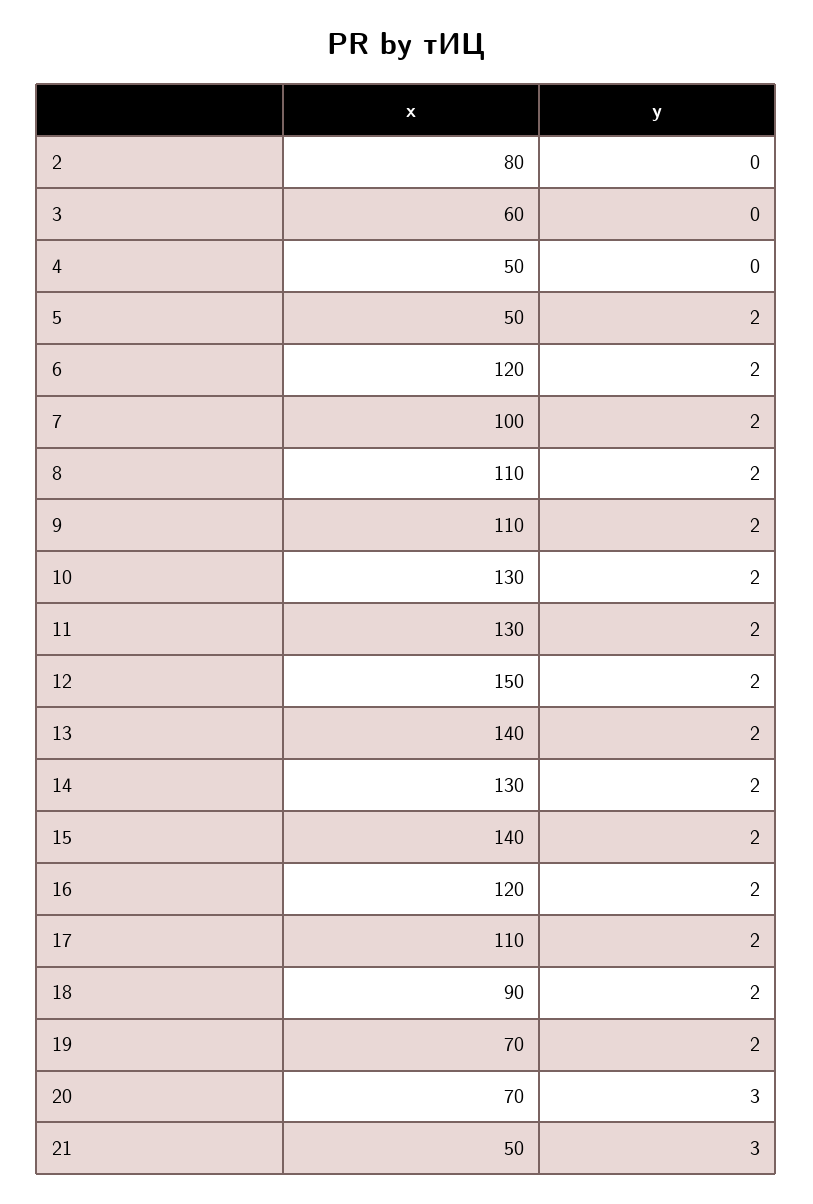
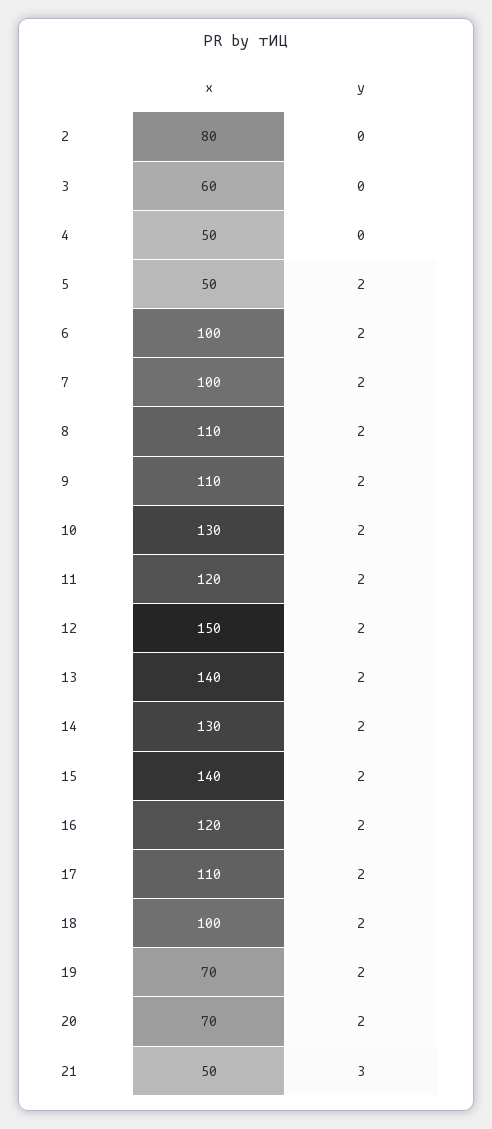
x, 6: 120 -> 100
x, 11: 130 -> 120
x, 18: 90 -> 100
y, 20: 3 -> 2

